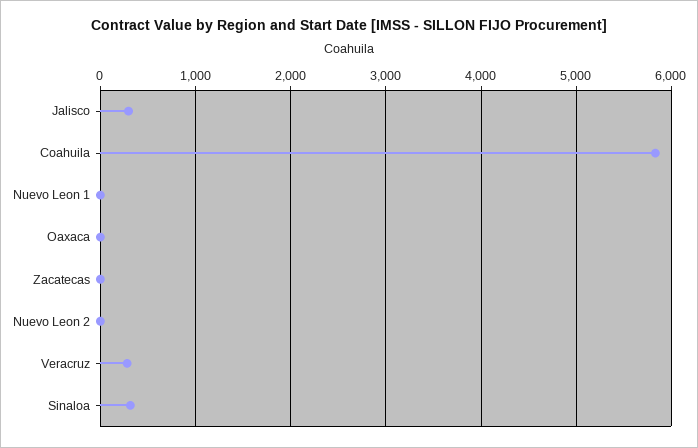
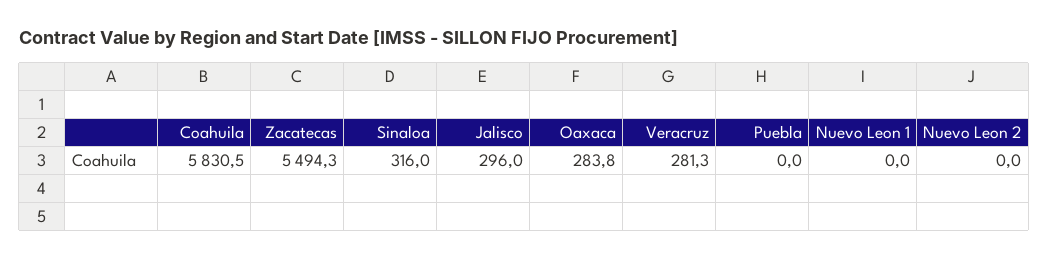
Oaxaca: 0 -> 283.8
Zacatecas: 0 -> 5494.3
Puebla: none -> 0

